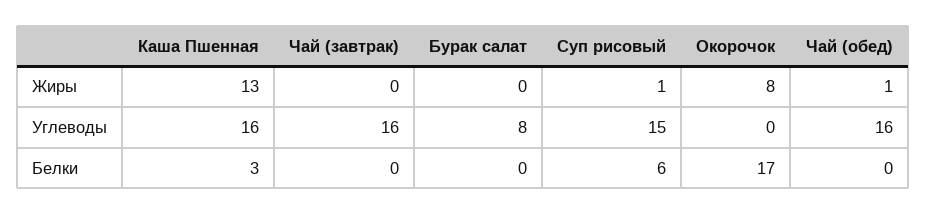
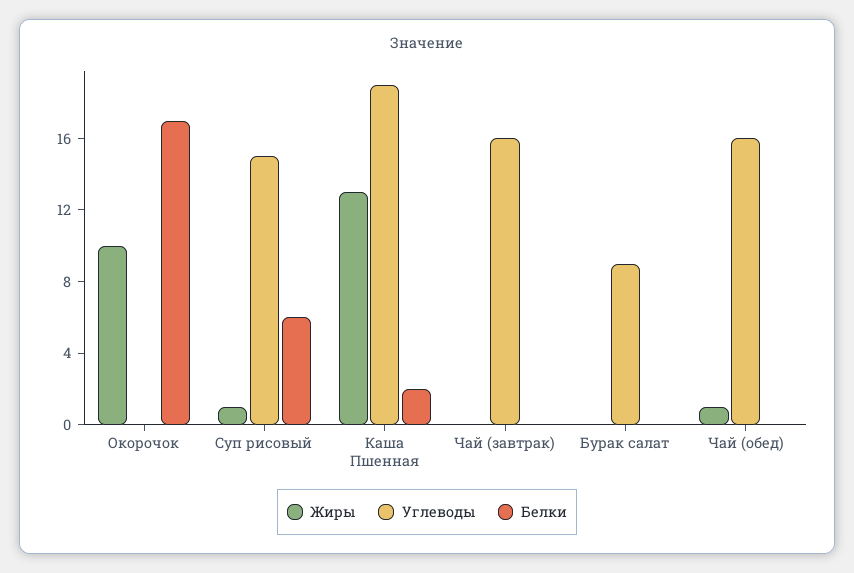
Жиры, Окорочок: 8 -> 10
Углеводы, Каша Пшенная: 16 -> 19
Углеводы, Бурак салат: 8 -> 9
Белки, Каша Пшенная: 3 -> 2

